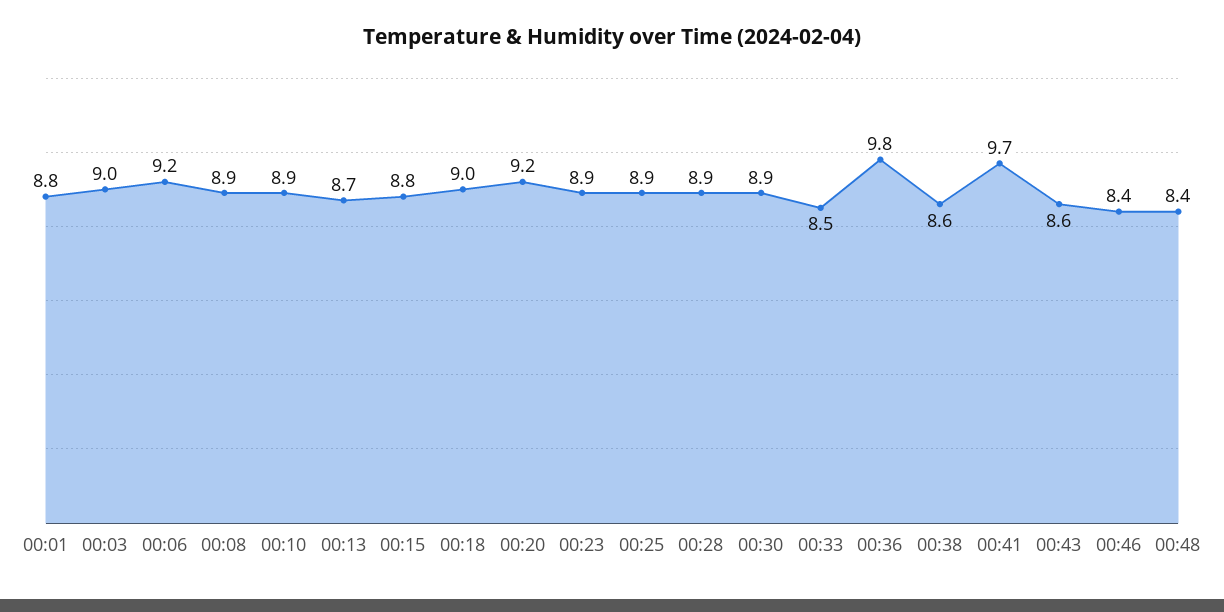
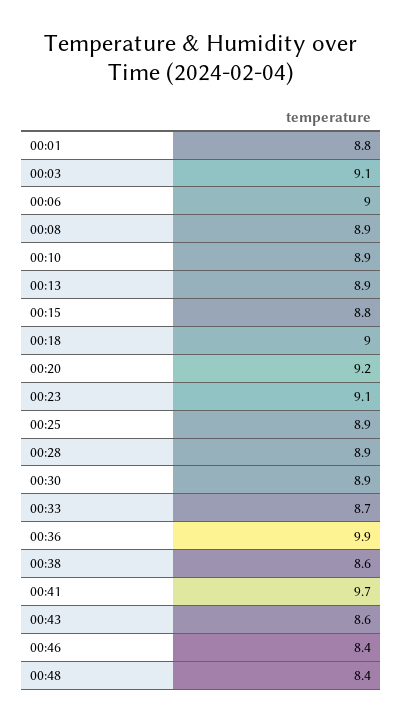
00:03: 9 -> 9.1
00:06: 9.2 -> 9
00:13: 8.7 -> 8.9
00:23: 8.9 -> 9.1
00:33: 8.5 -> 8.7
00:36: 9.8 -> 9.9

